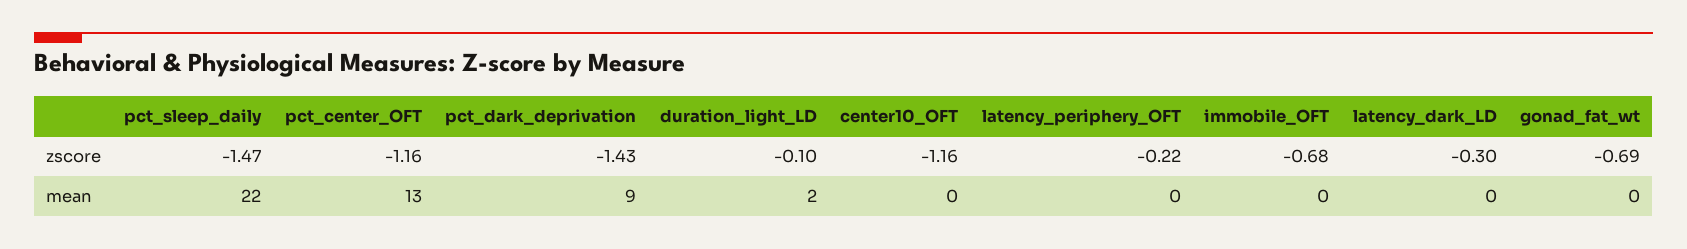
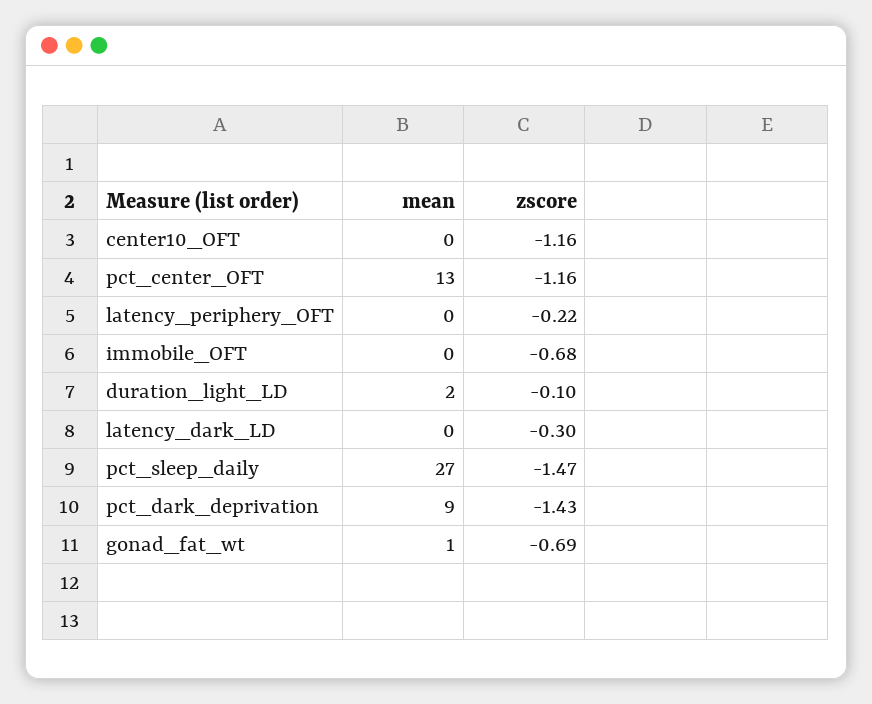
pct_sleep_daily, mean: 22 -> 27
gonad_fat_wt, mean: 0 -> 1

